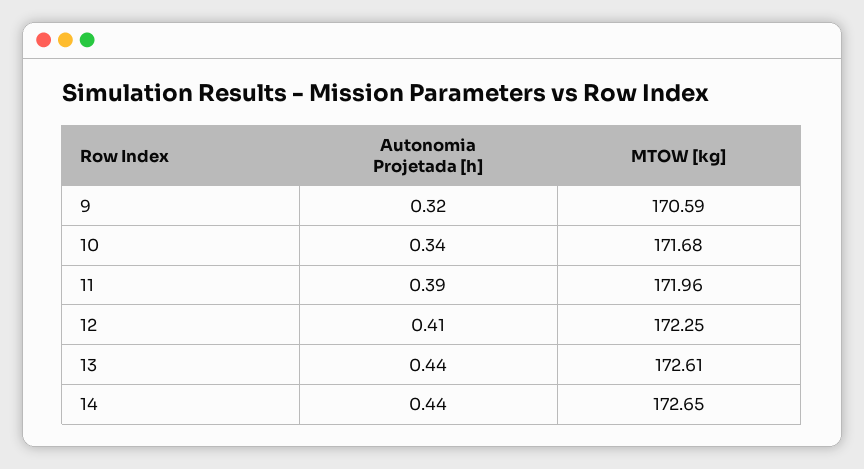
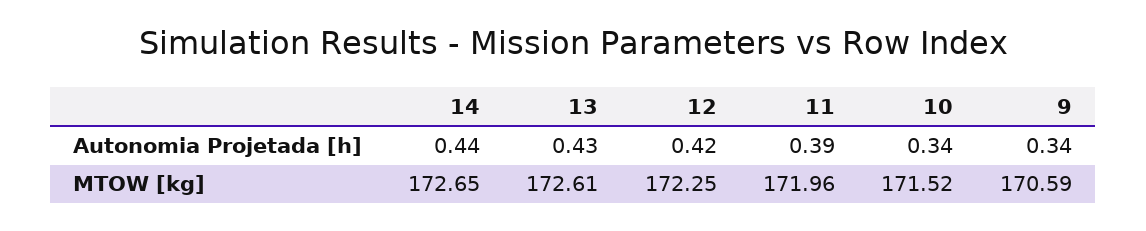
Autonomia Projetada [h], 9: 0.32 -> 0.34
MTOW [kg], 10: 171.68 -> 171.52
Autonomia Projetada [h], 12: 0.41 -> 0.42
Autonomia Projetada [h], 13: 0.44 -> 0.43

